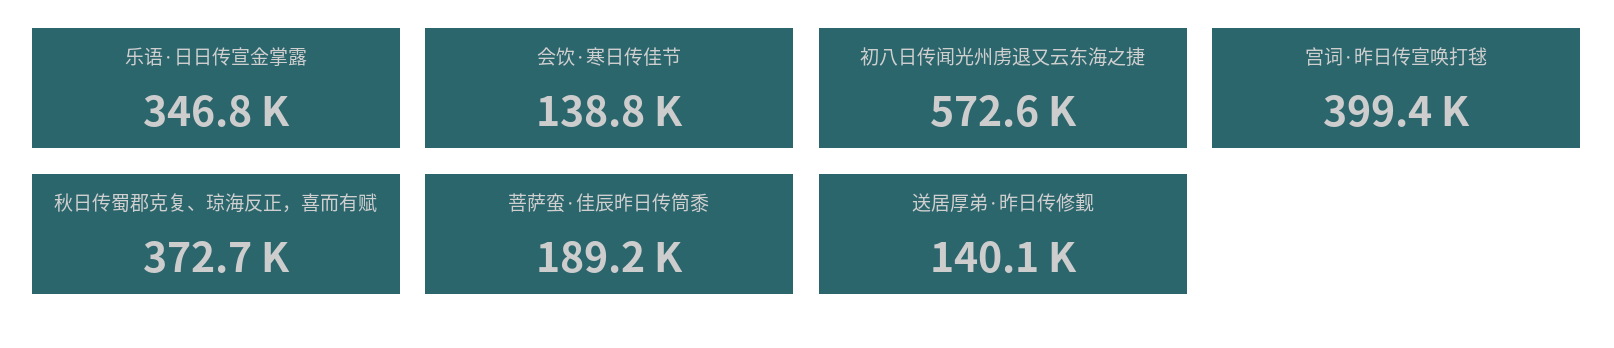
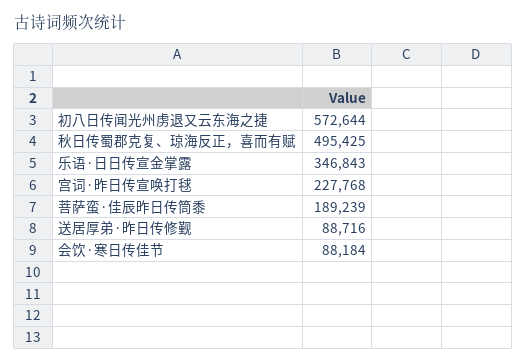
会饮·寒日传佳节: 138800 -> 88184
宫词·昨日传宣唤打毬: 399400 -> 227768
秋日传蜀郡克复、琼海反正，喜而有赋: 372700 -> 495425
送居厚弟·昨日传修觐: 140100 -> 88716

